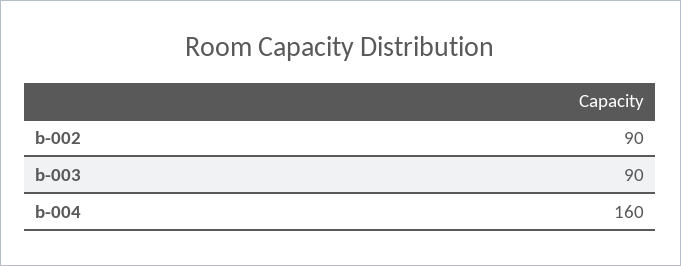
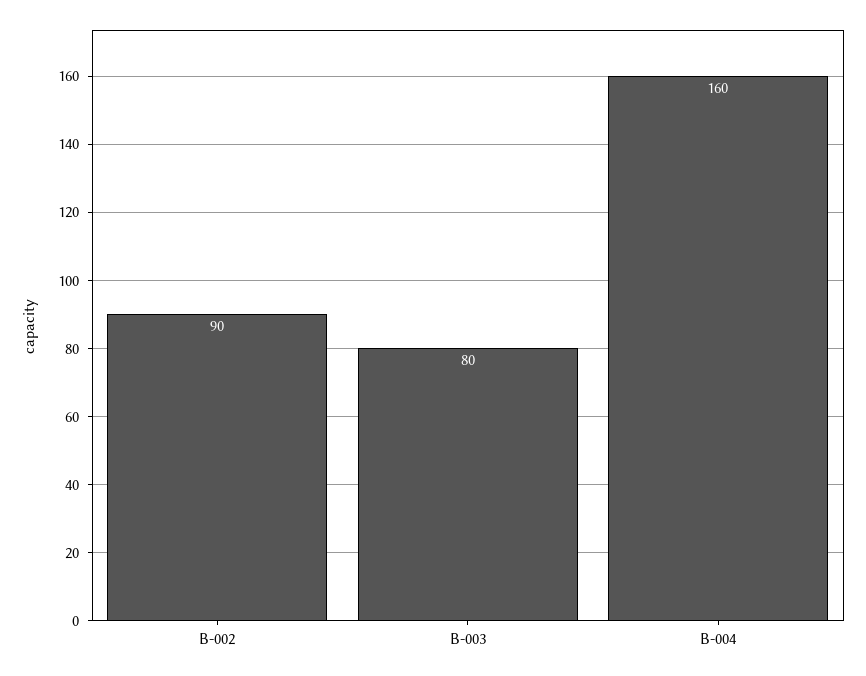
b-003: 90 -> 80

